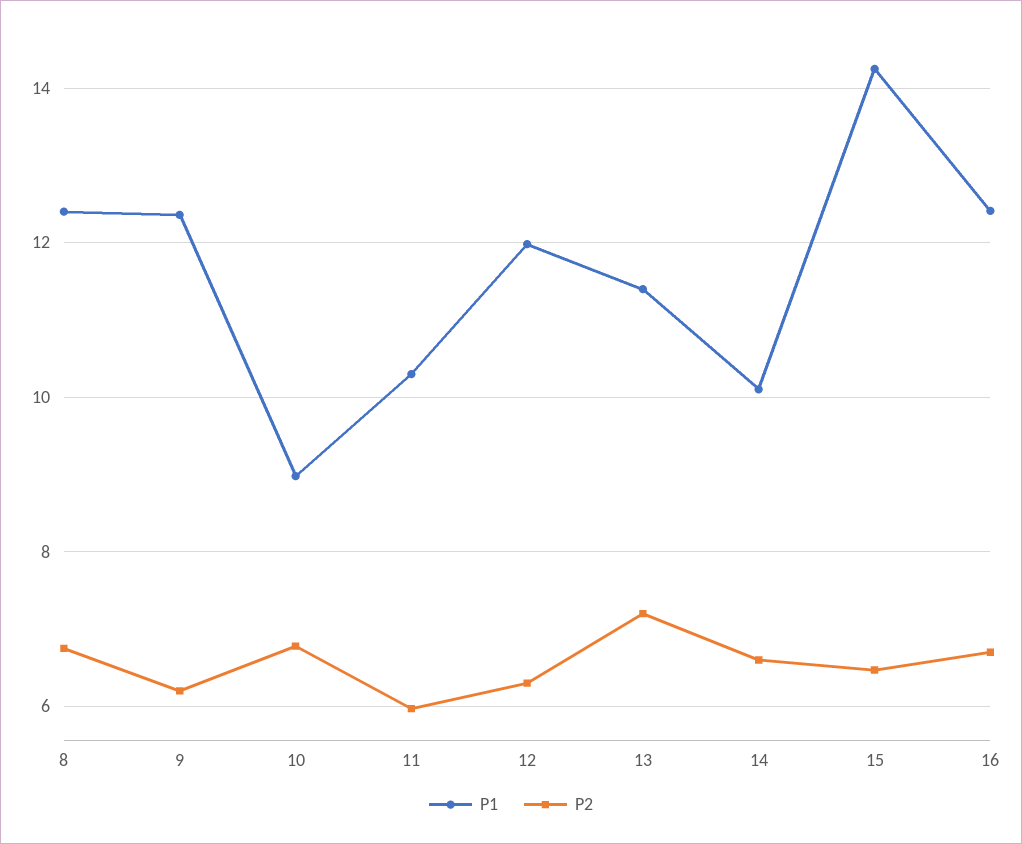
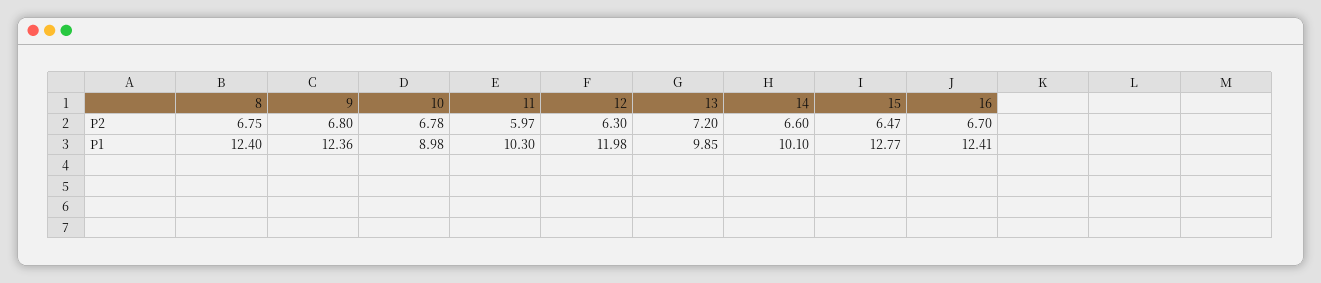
P2, 9: 6.2 -> 6.8
P1, 13: 11.4 -> 9.85
P1, 15: 14.2 -> 12.77

